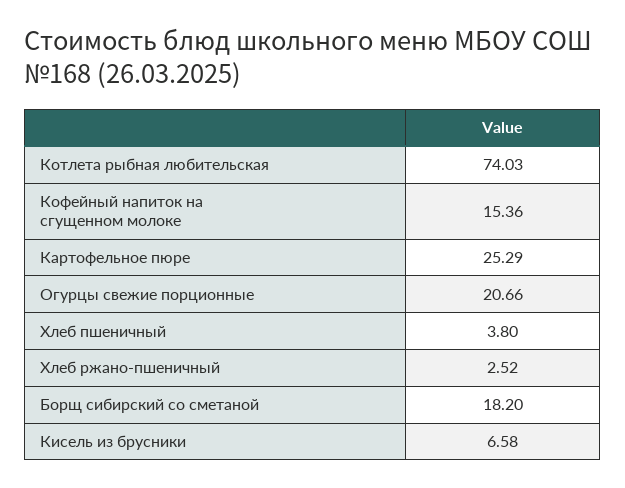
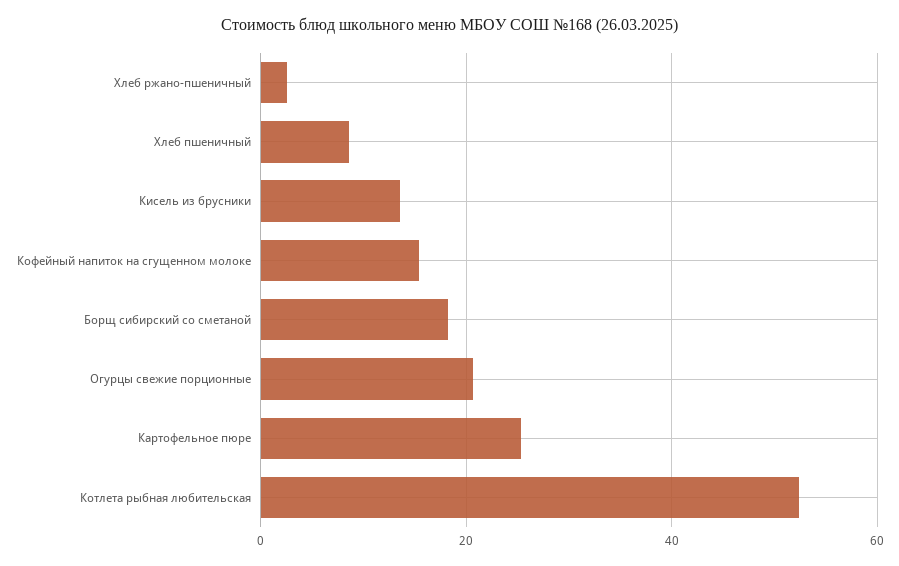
Котлета рыбная любительская: 74.03 -> 52
Хлеб пшеничный: 3.8 -> 8
Кисель из брусники: 6.58 -> 14

